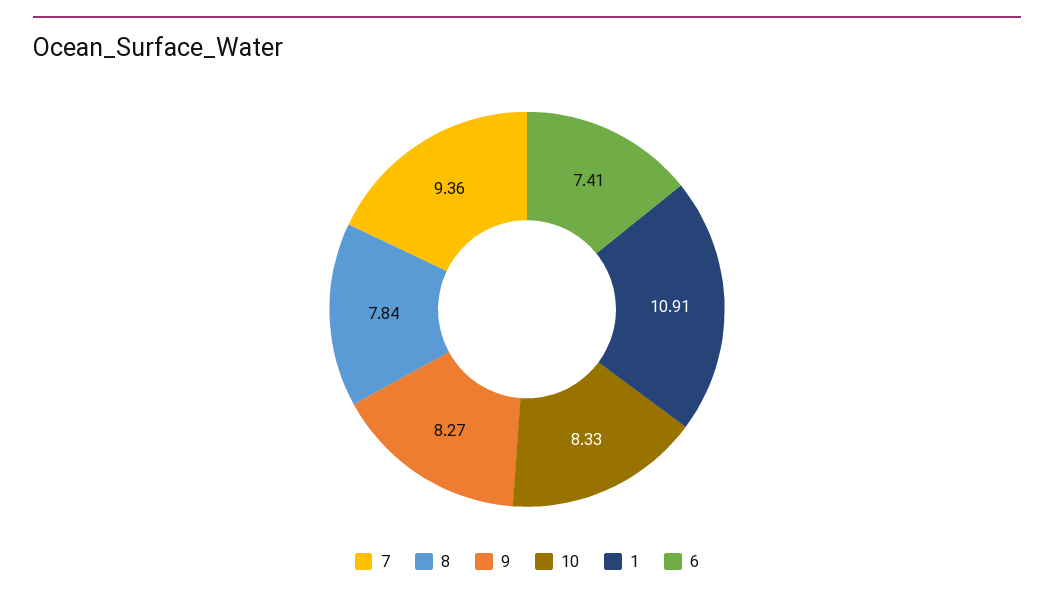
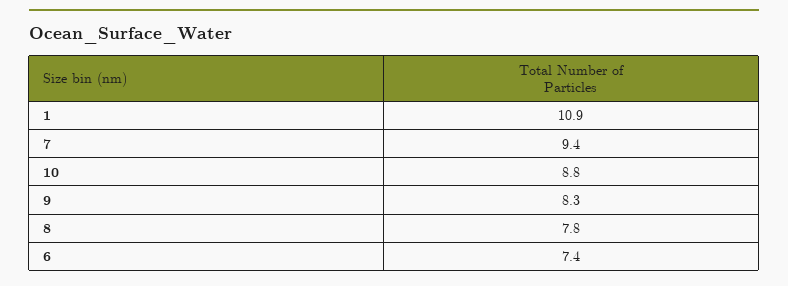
10: 8.33 -> 8.8

